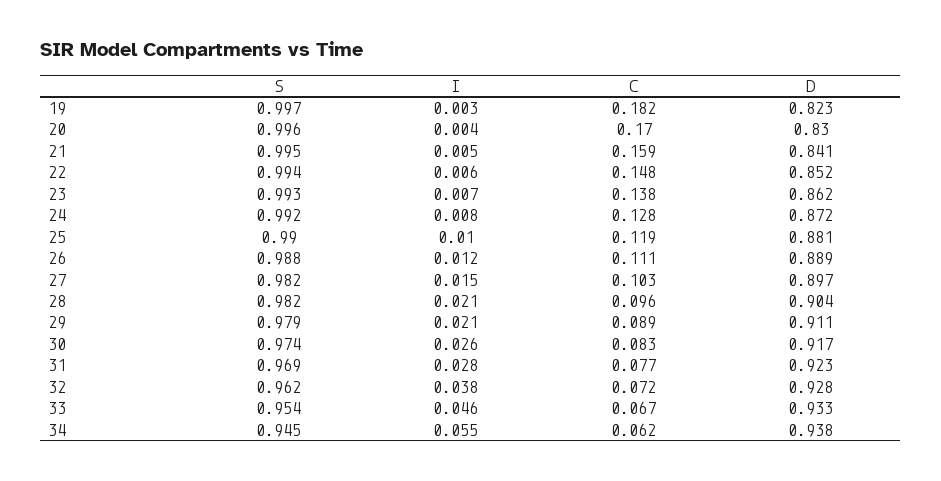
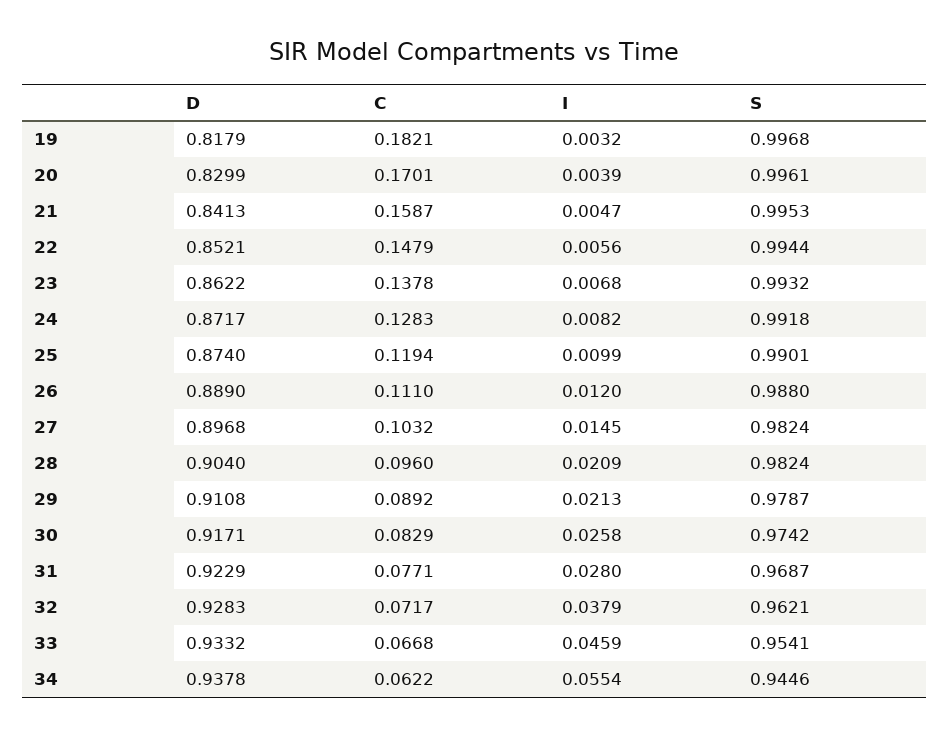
D, 19: 0.823 -> 0.8179
D, 25: 0.881 -> 0.874

